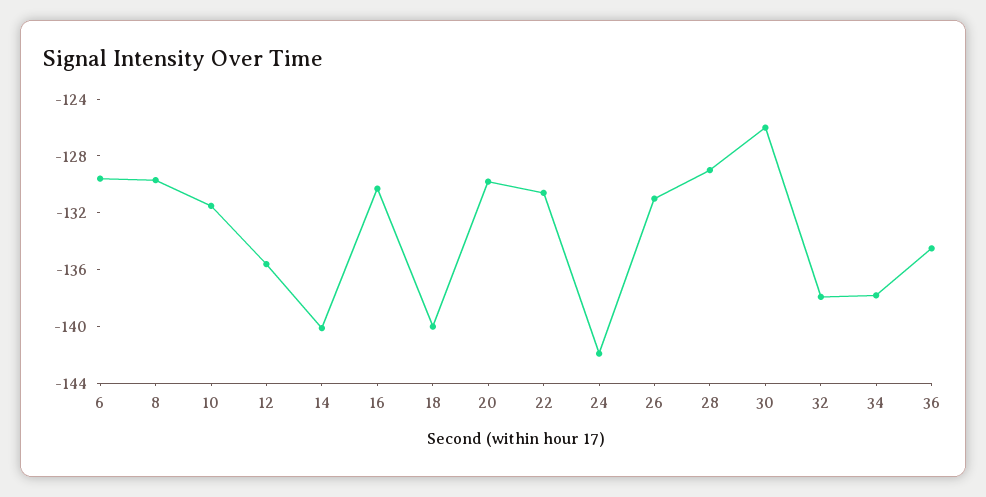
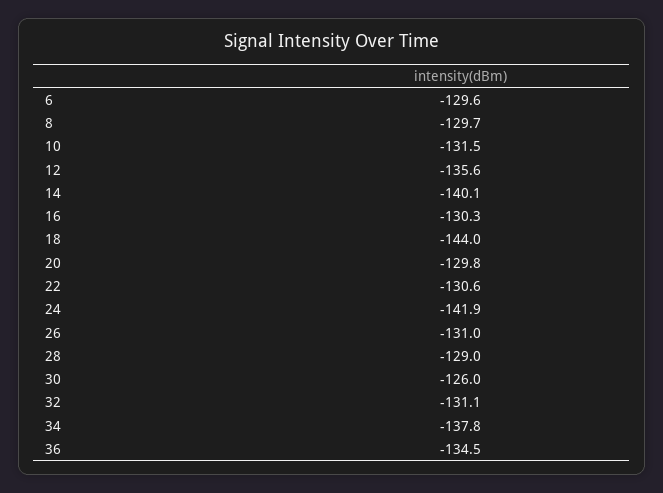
18: -140 -> -144
32: -138 -> -131.1

